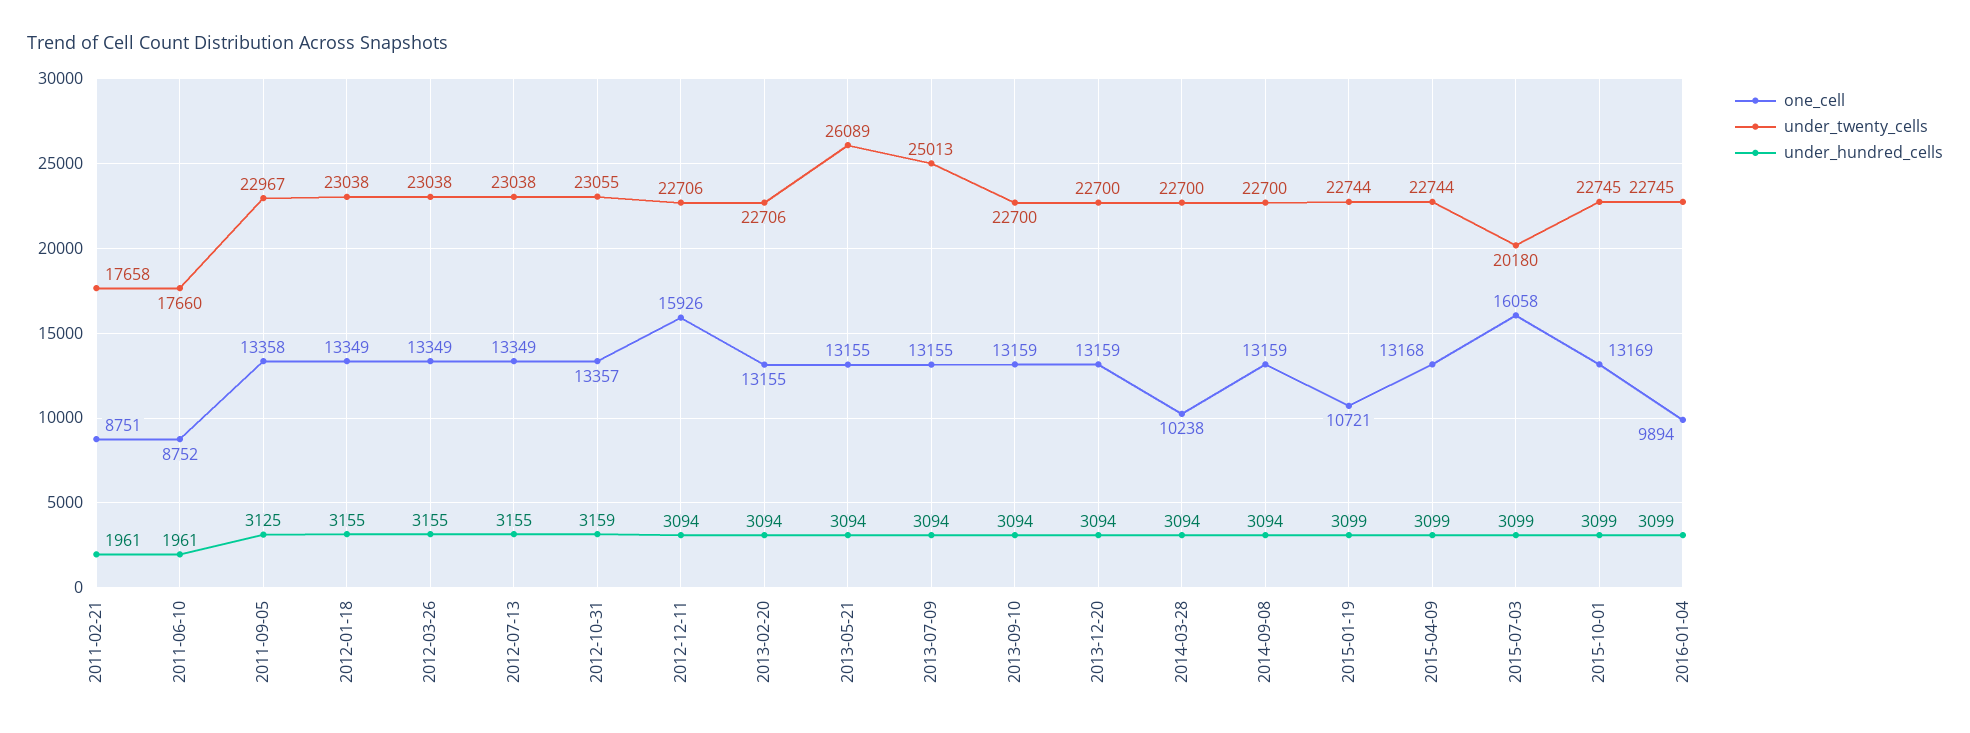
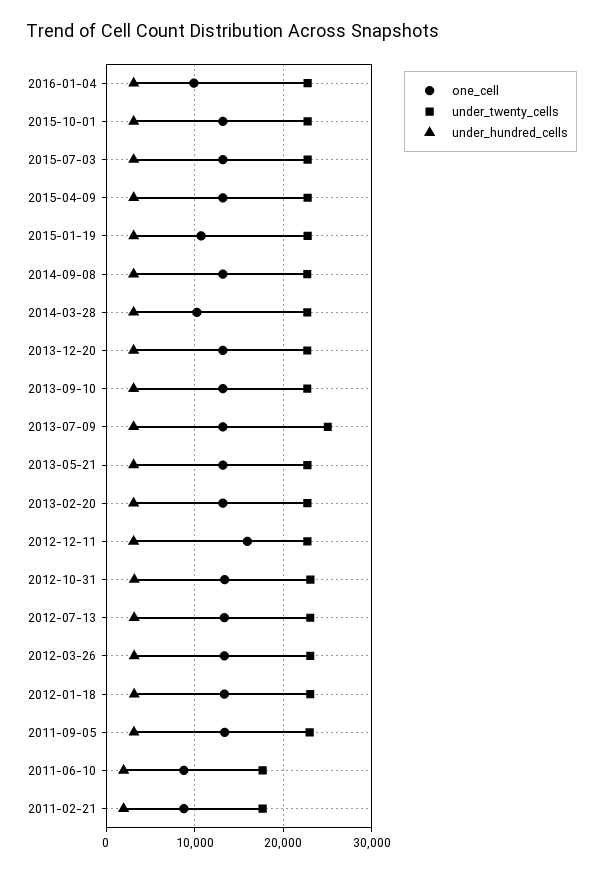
under_twenty_cells, 2013-05-21: 26089 -> 23000
one_cell, 2015-07-03: 16058 -> 13000
under_twenty_cells, 2015-07-03: 20180 -> 23000

